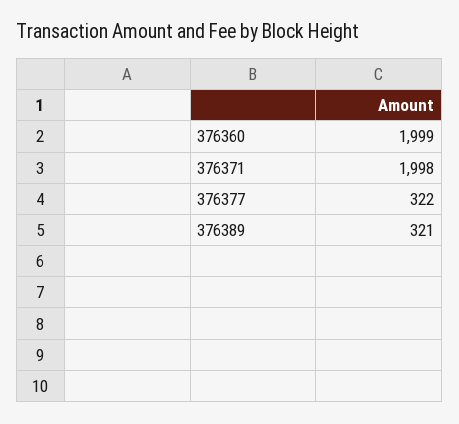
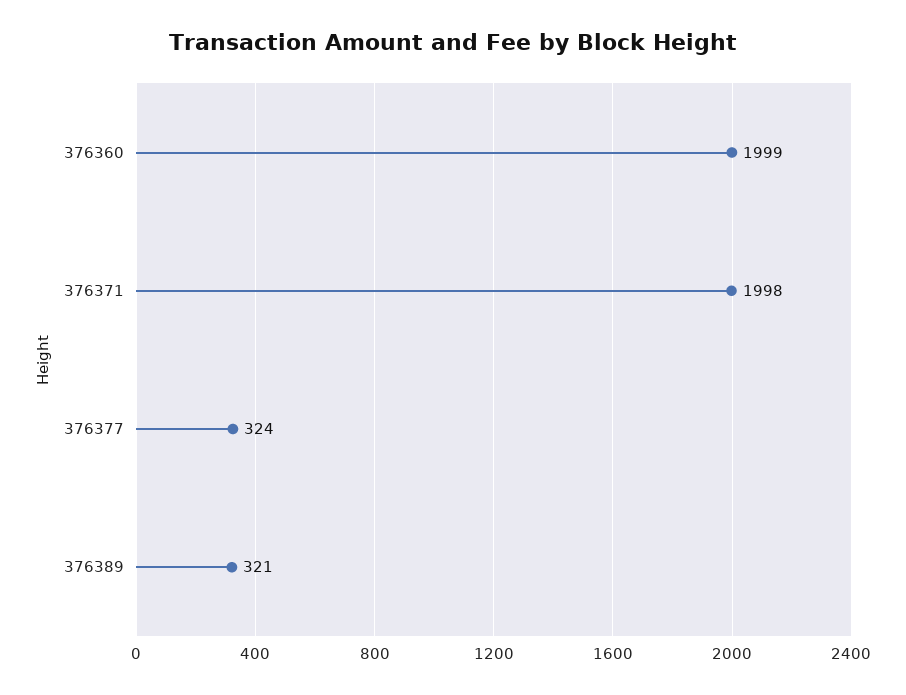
376377: 322 -> 324

